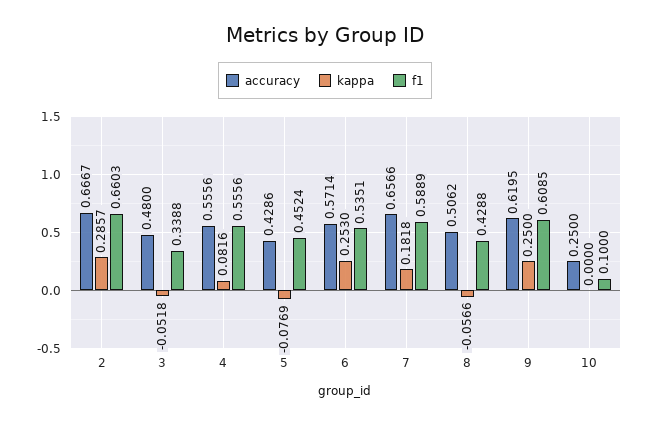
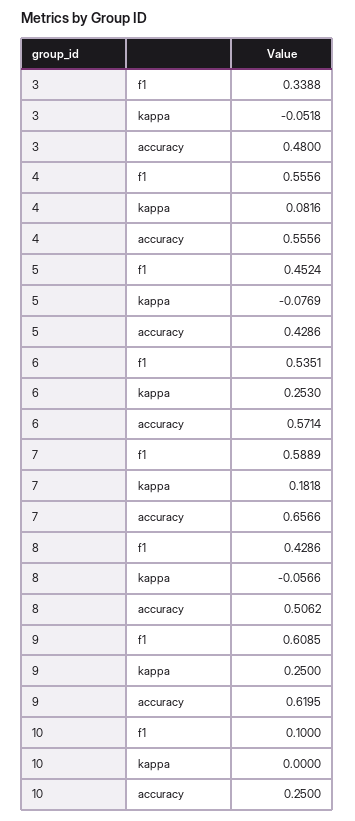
accuracy, 2: 0.6667 -> none
kappa, 2: 0.2857 -> none
f1, 2: 0.6603 -> none
f1, 8: 0.4288 -> 0.4286

